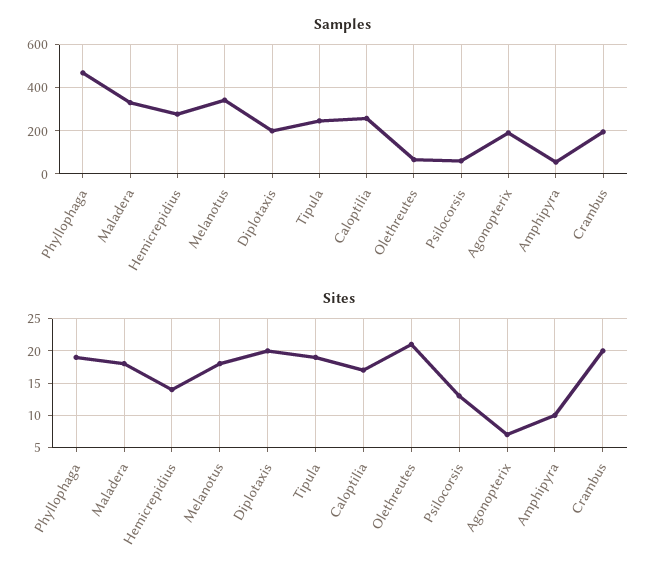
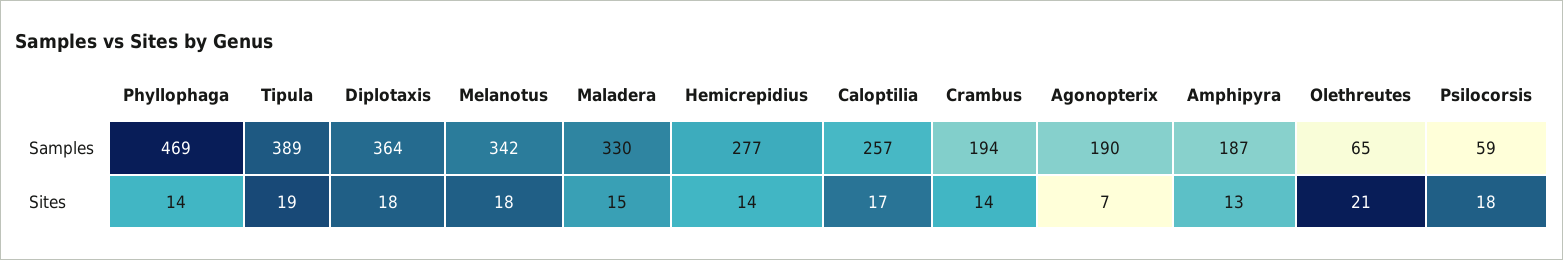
Samples, Diplotaxis: 200 -> 364
Samples, Tipula: 250 -> 389
Samples, Amphipyra: 50 -> 187
Sites, Phyllophaga: 19 -> 14
Sites, Maladera: 18 -> 15
Sites, Diplotaxis: 20 -> 18
Sites, Psilocorsis: 13 -> 18
Sites, Amphipyra: 10 -> 13
Sites, Crambus: 20 -> 14

